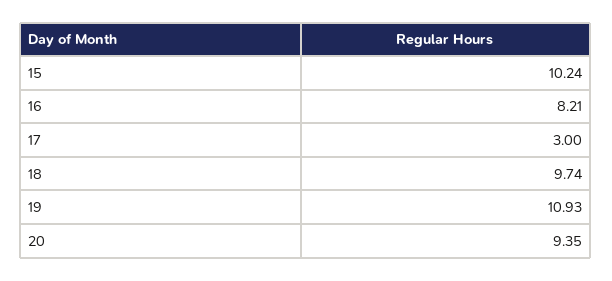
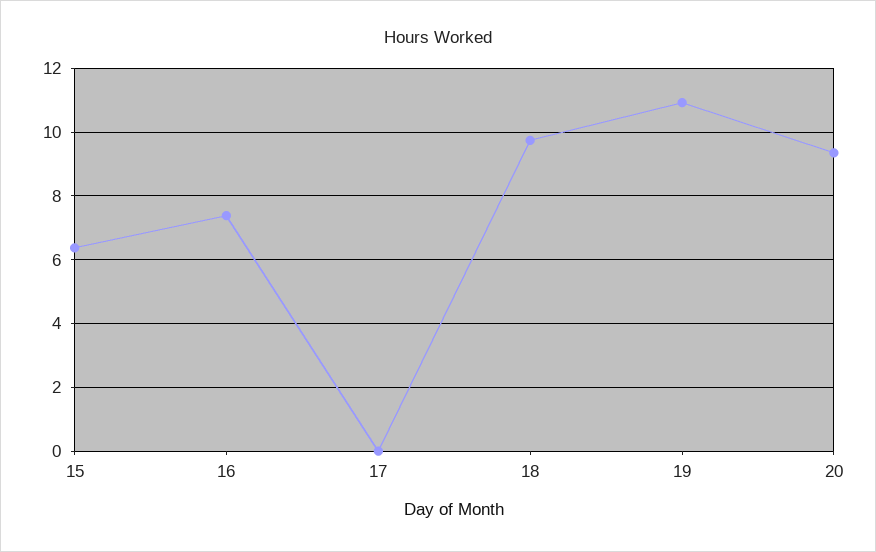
15: 10.24 -> 6.4
16: 8.21 -> 7.4
17: 3 -> 0

